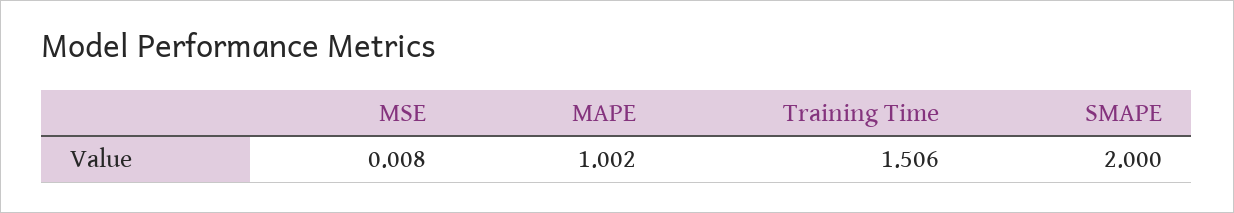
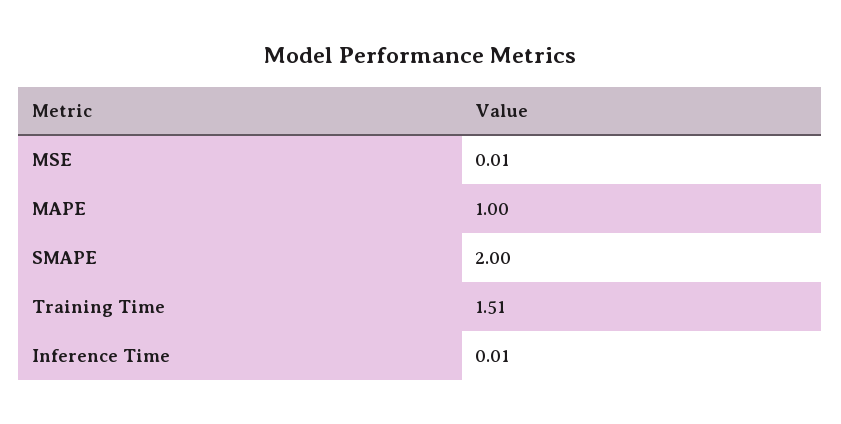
Inference Time: none -> 0.01

